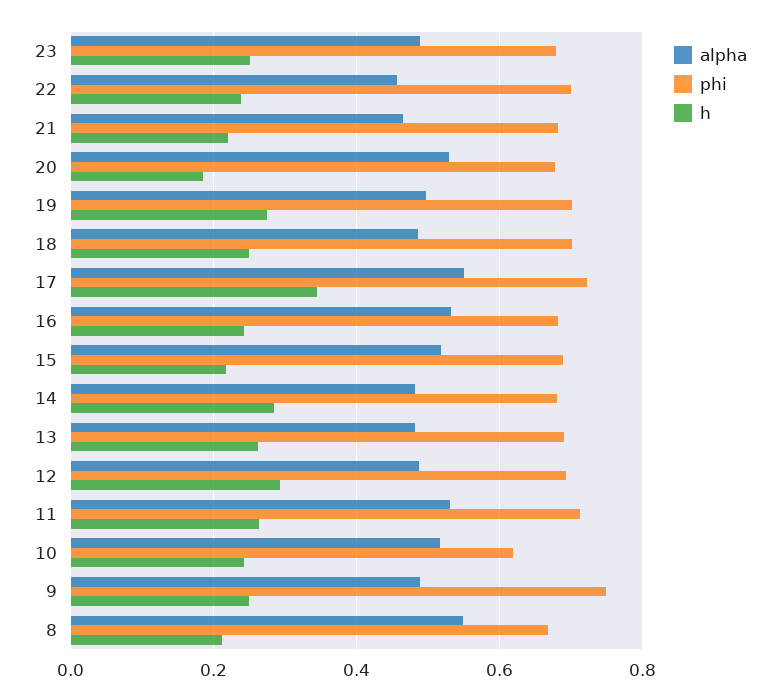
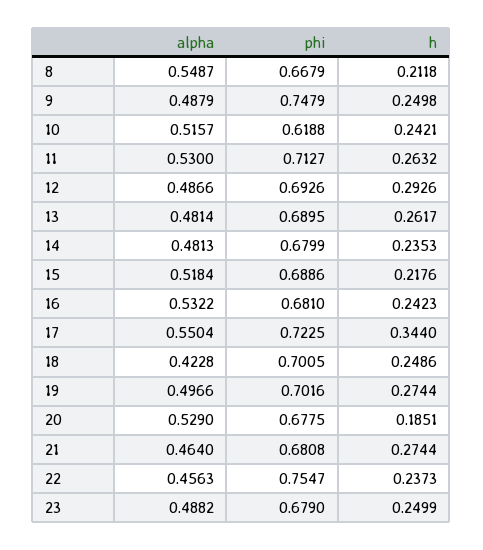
phi, 22: 0.7 -> 0.7547
h, 21: 0.22 -> 0.2744
alpha, 18: 0.48 -> 0.4228
h, 14: 0.28 -> 0.2353

